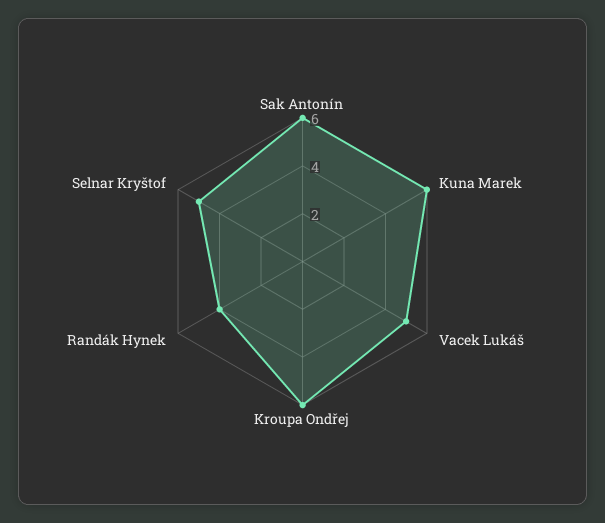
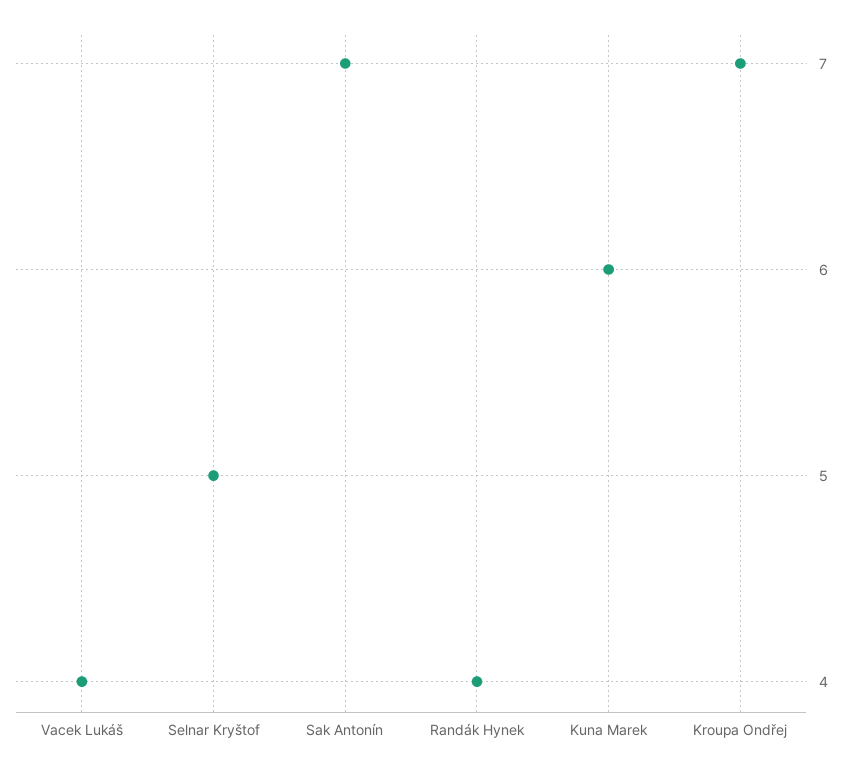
Sak Antonín: 6 -> 7
Vacek Lukáš: 5 -> 4
Kroupa Ondřej: 6 -> 7

